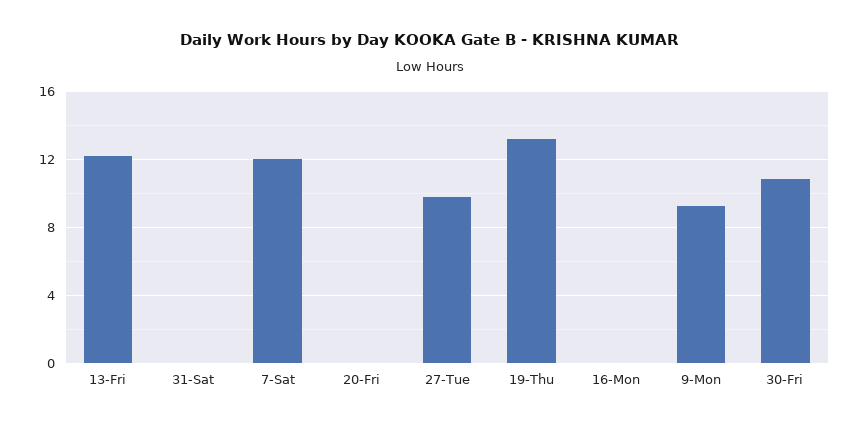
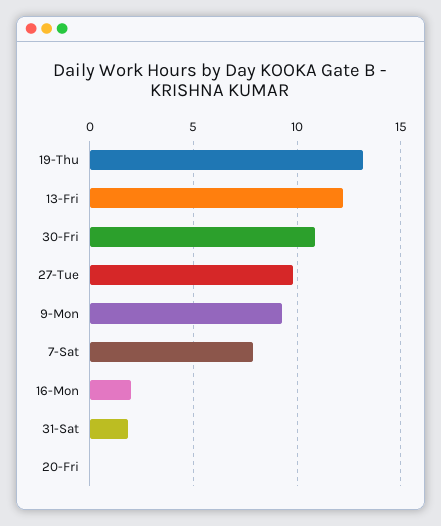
31-Sat: 0 -> 2
7-Sat: 12 -> 8
16-Mon: 0 -> 2

